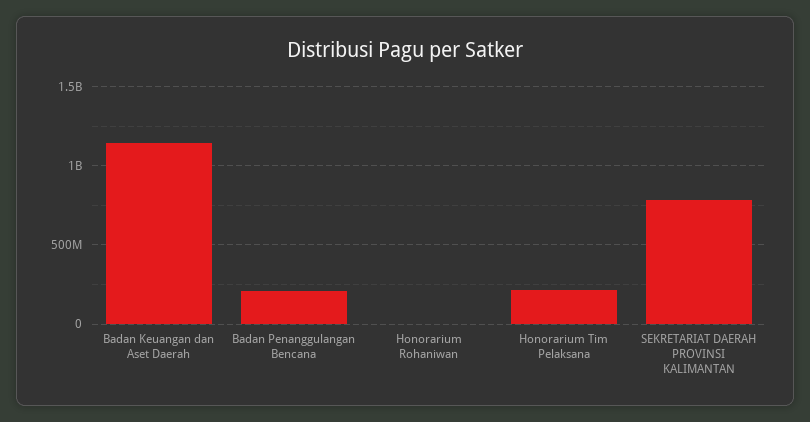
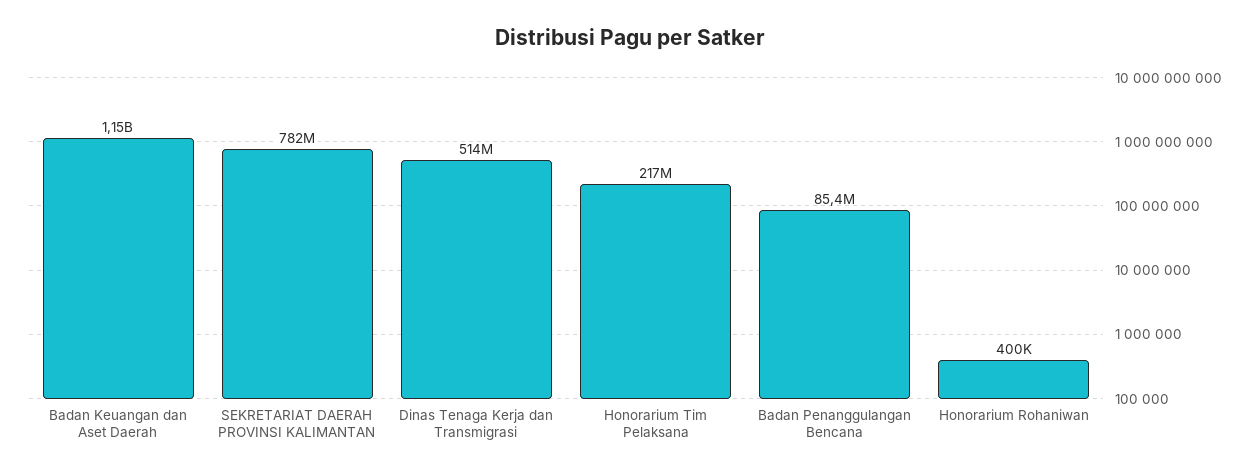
Badan Penanggulangan Bencana: 200000000 -> 85400000
Dinas Tenaga Kerja dan Transmigrasi: none -> 514000000

